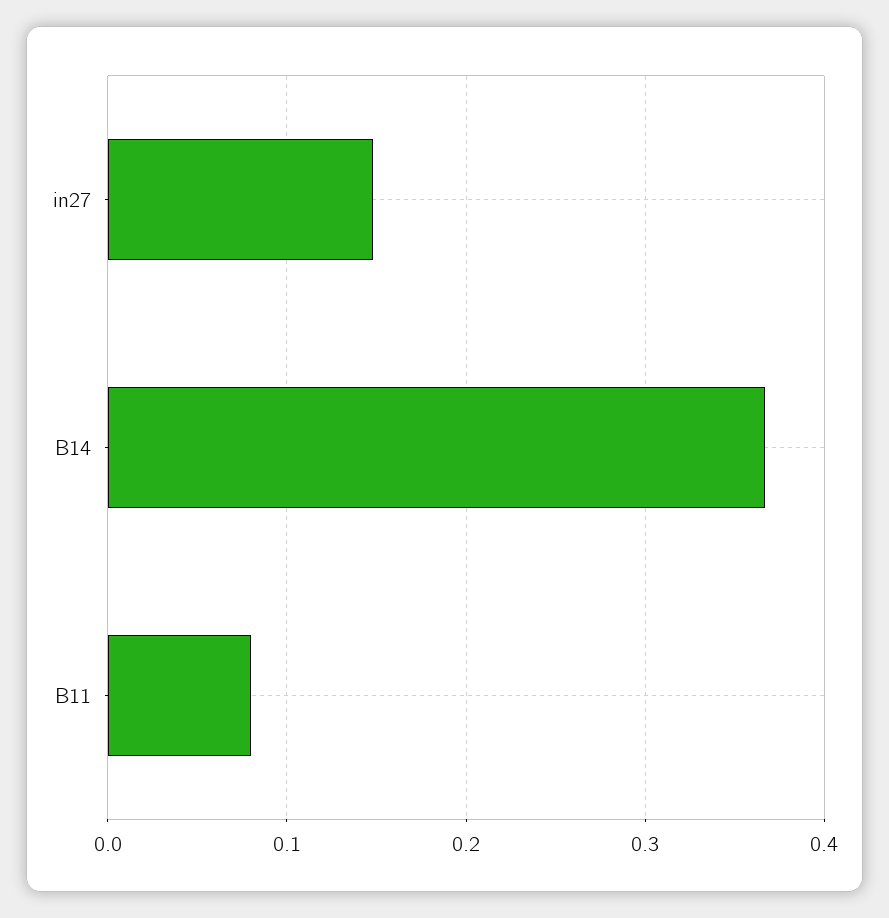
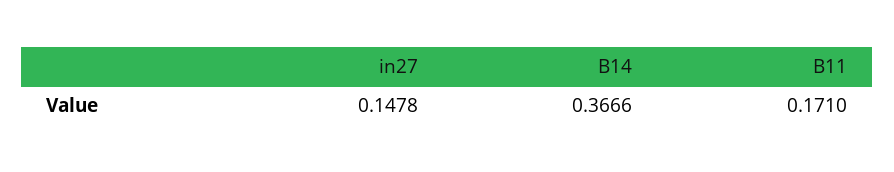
B11: 0.08 -> 0.171

